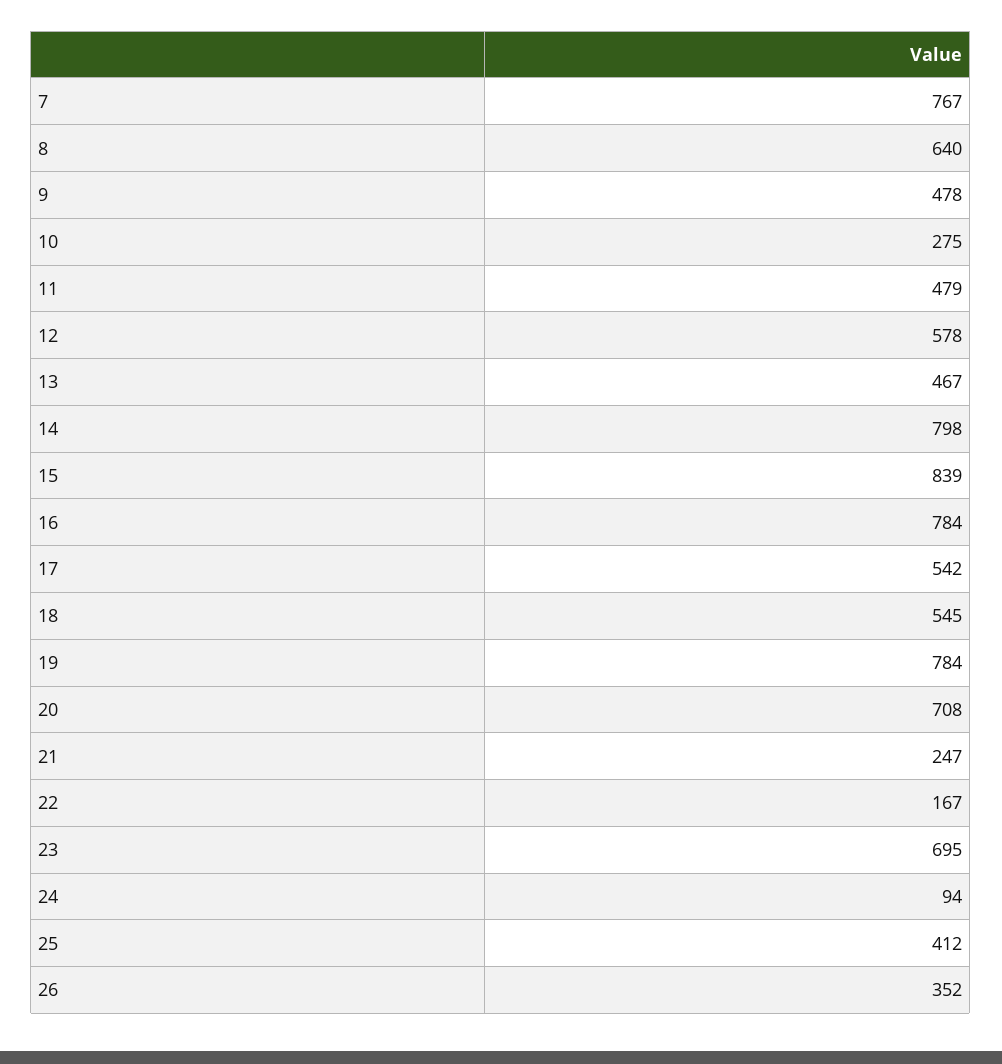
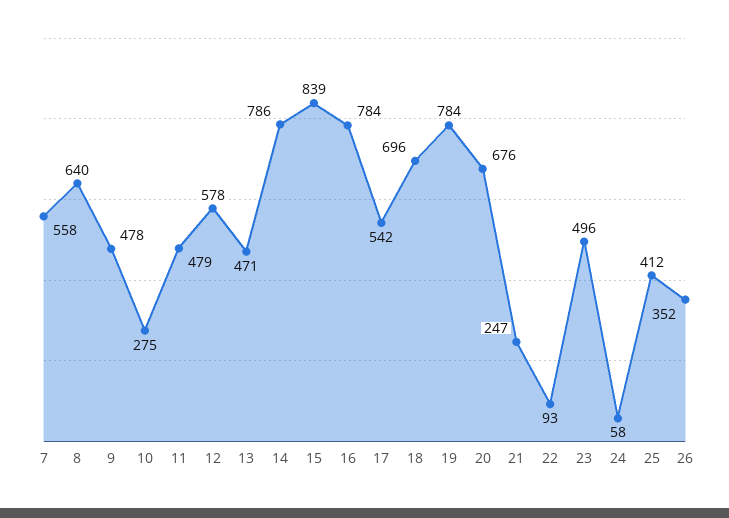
7: 767 -> 558
13: 467 -> 471
14: 798 -> 786
18: 545 -> 696
20: 708 -> 676
22: 167 -> 93
23: 695 -> 496
24: 94 -> 58

